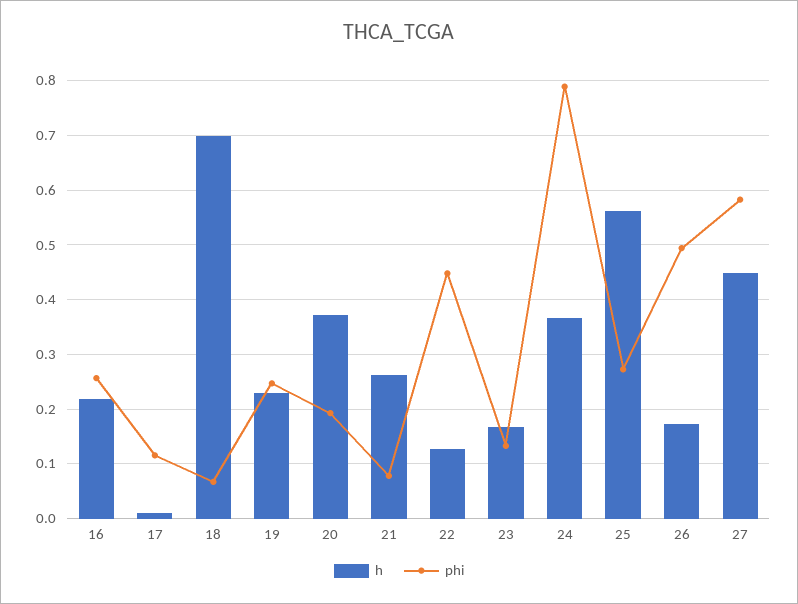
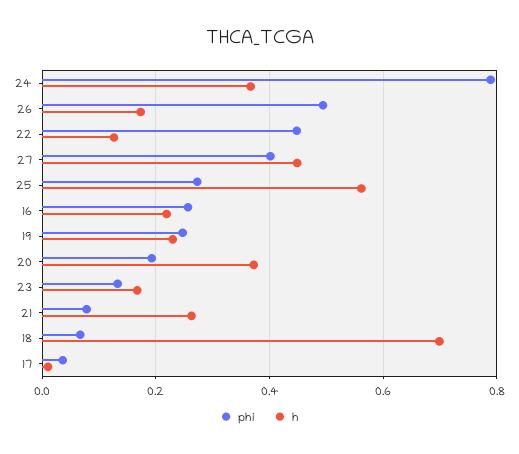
phi, 17: 0.12 -> 0.04
phi, 27: 0.58 -> 0.4

